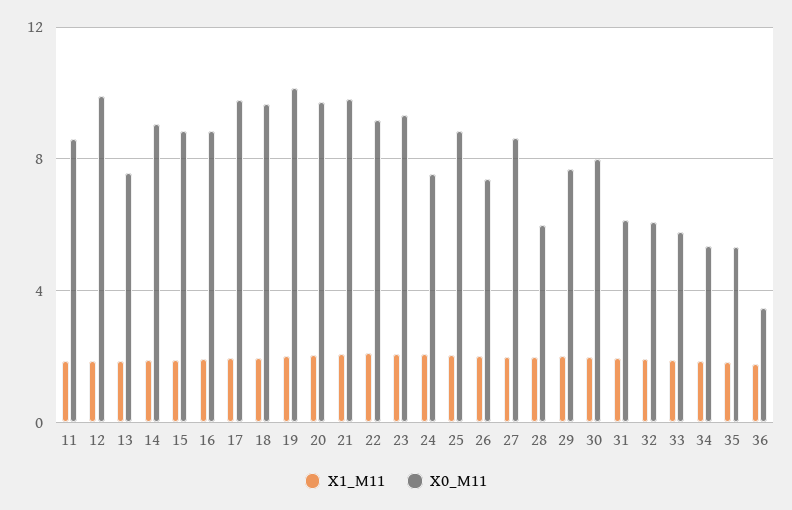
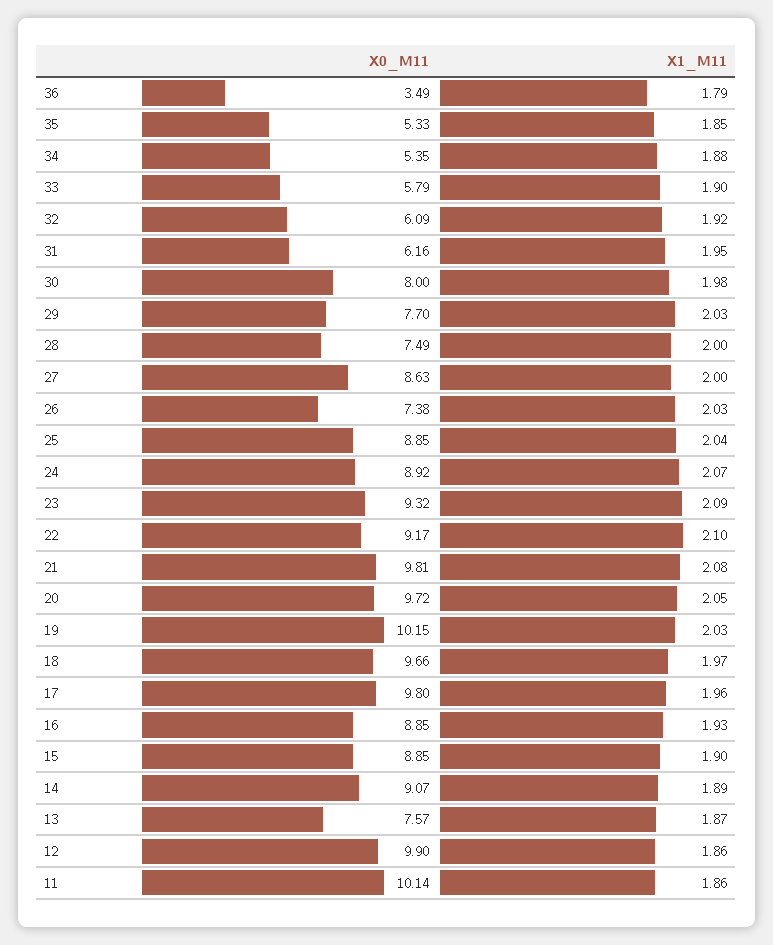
X0_M11, 11: 8.5 -> 10.14
X0_M11, 24: 7.5 -> 8.92
X0_M11, 28: 6 -> 7.49

